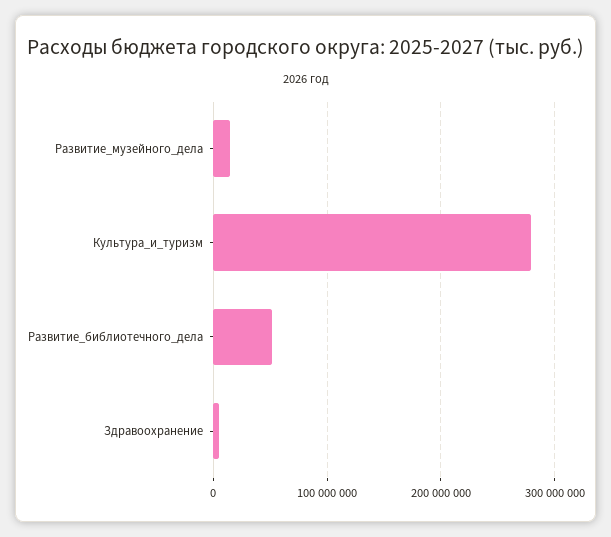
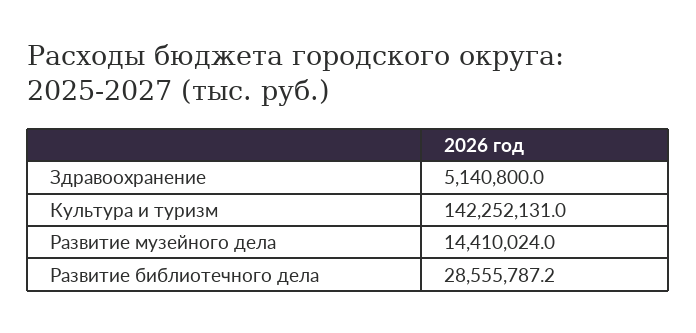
Культура_и_туризм: 280000000 -> 142252131
Развитие_библиотечного_дела: 50000000 -> 28555787.2

